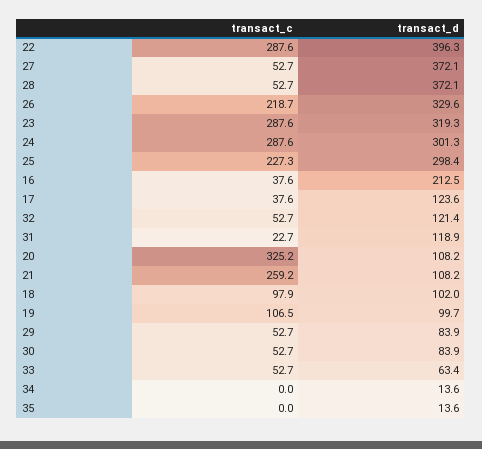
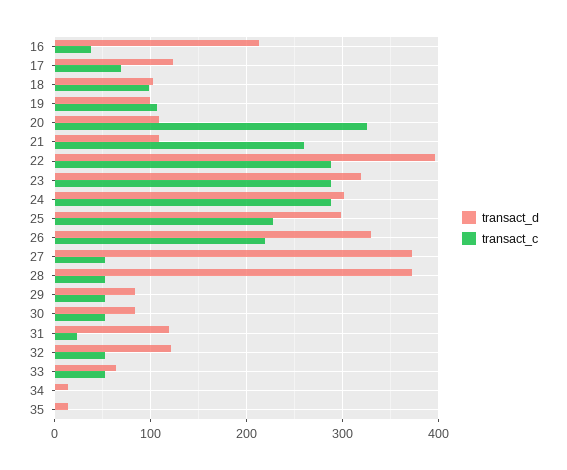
transact_c, 17: 37.6 -> 70

